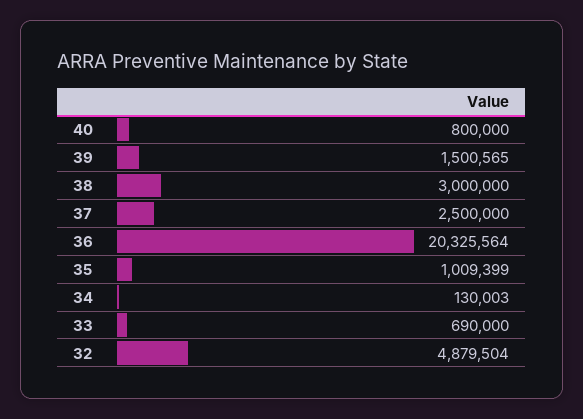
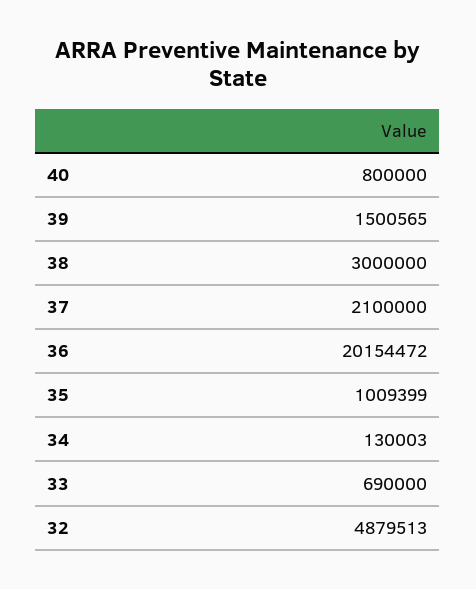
37: 2500000 -> 2100000
36: 20325564 -> 20154472
32: 4879504 -> 4879513

